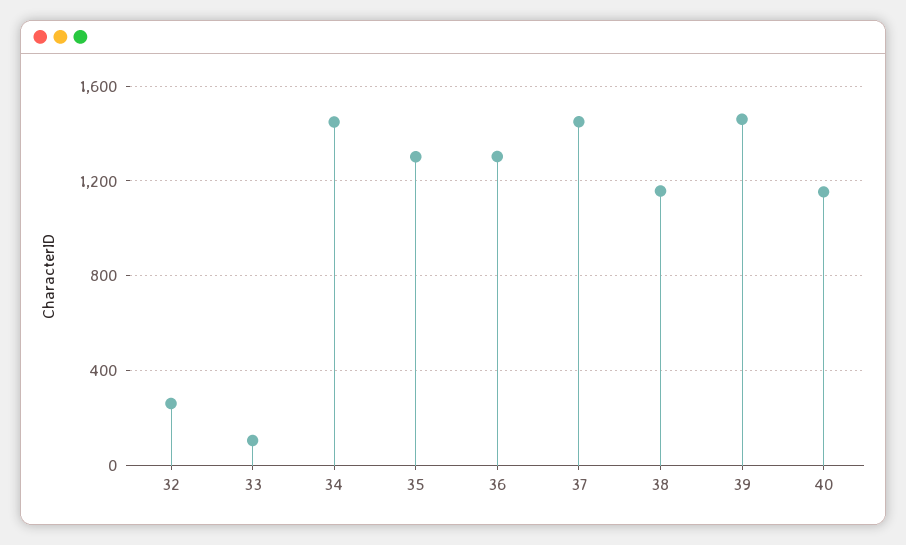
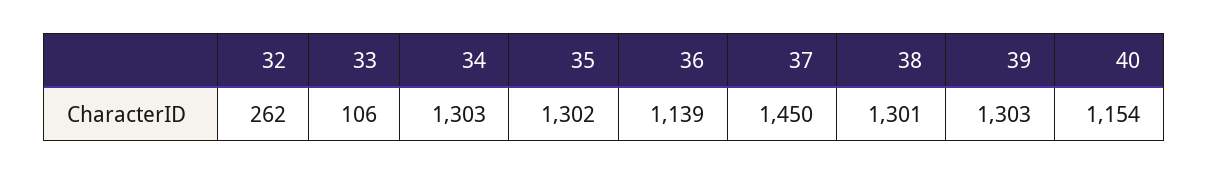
34: 1450 -> 1303
36: 1300 -> 1139
38: 1150 -> 1301
39: 1450 -> 1303

